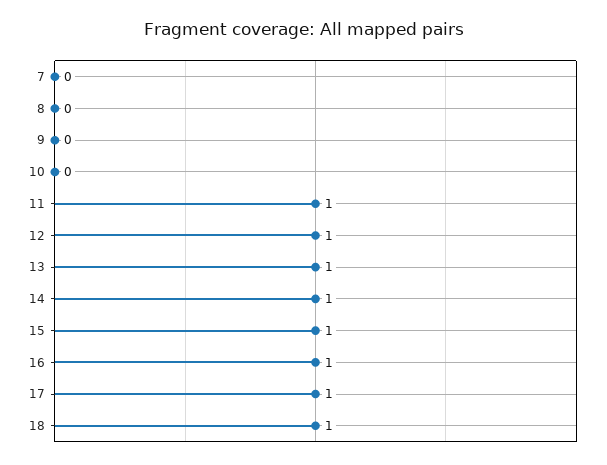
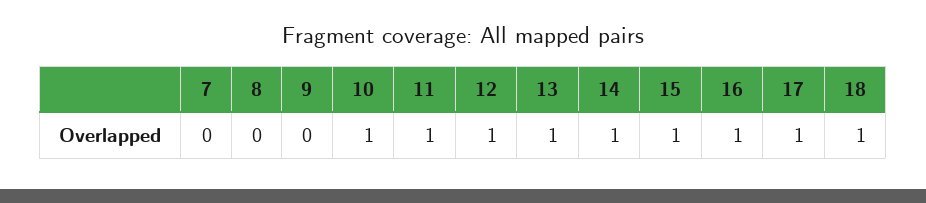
10: 0 -> 1

